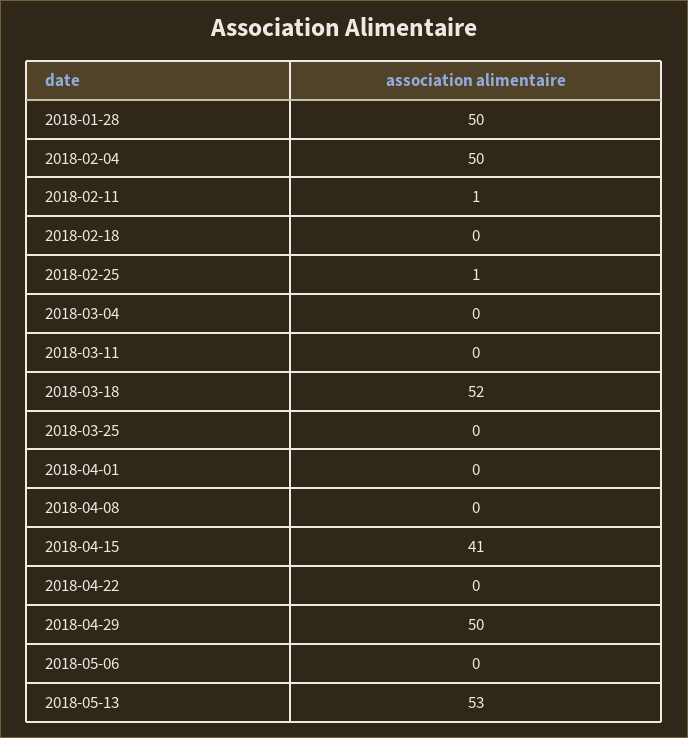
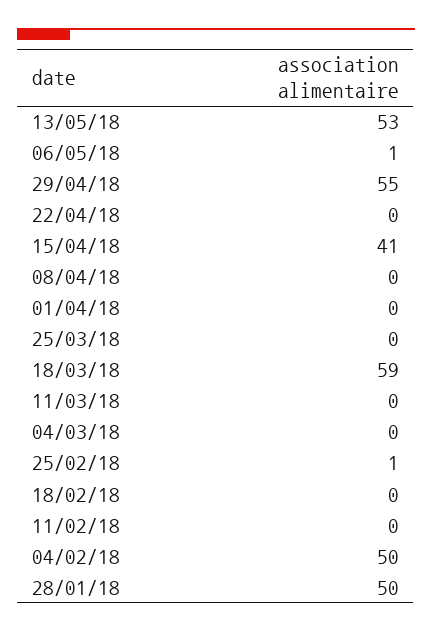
2018-02-11: 1 -> 0
2018-03-18: 52 -> 59
2018-04-29: 50 -> 55
2018-05-06: 0 -> 1

